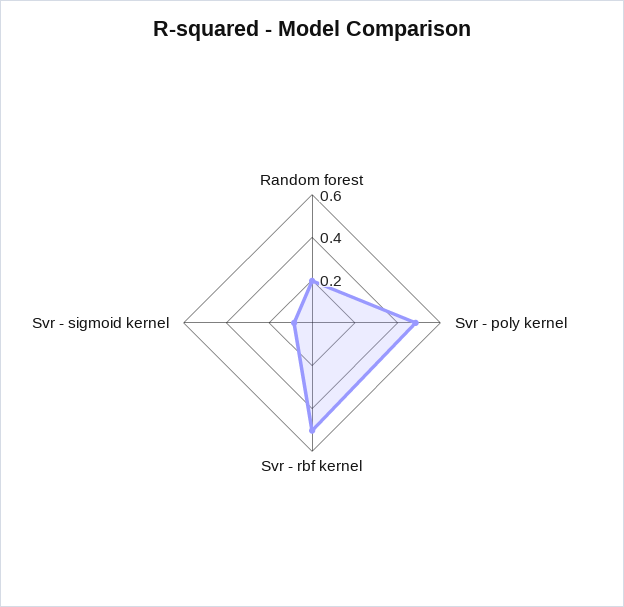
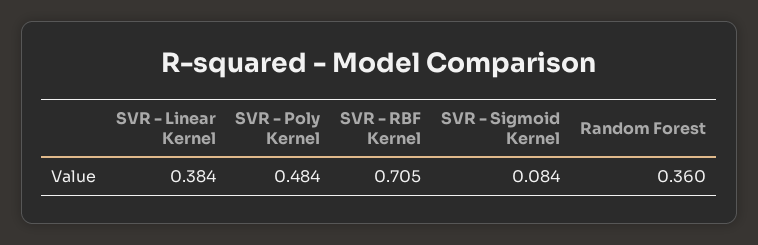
Random forest: 0.2 -> 0.36
Svr - rbf kernel: 0.5 -> 0.705
SVR - Linear Kernel: none -> 0.384

